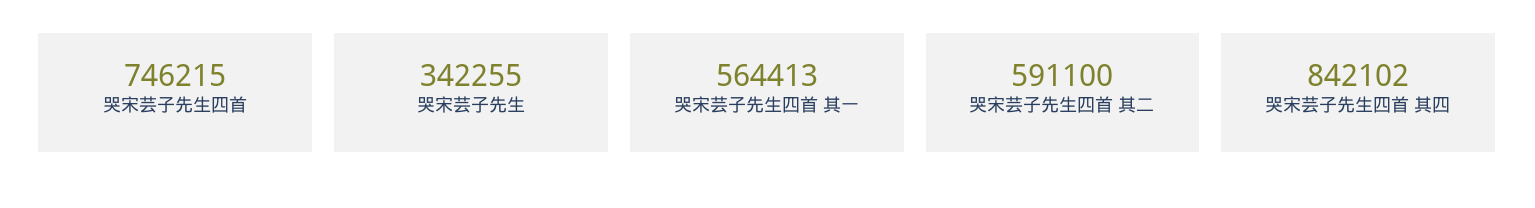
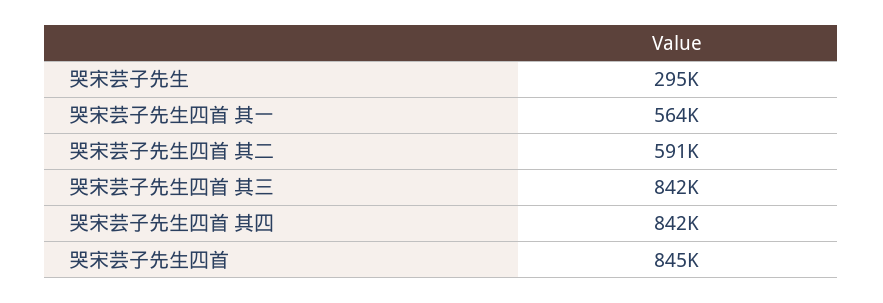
哭宋芸子先生四首: 746215 -> 845000
哭宋芸子先生: 342255 -> 295000
哭宋芸子先生四首 其三: none -> 842000

